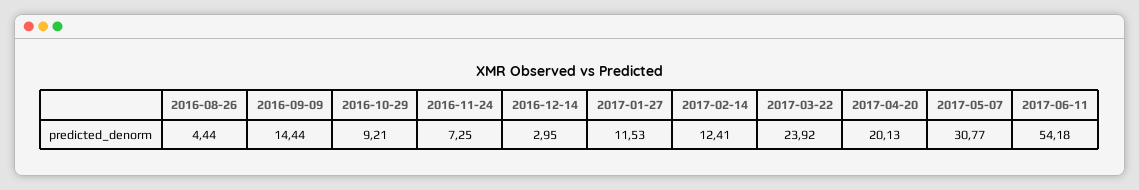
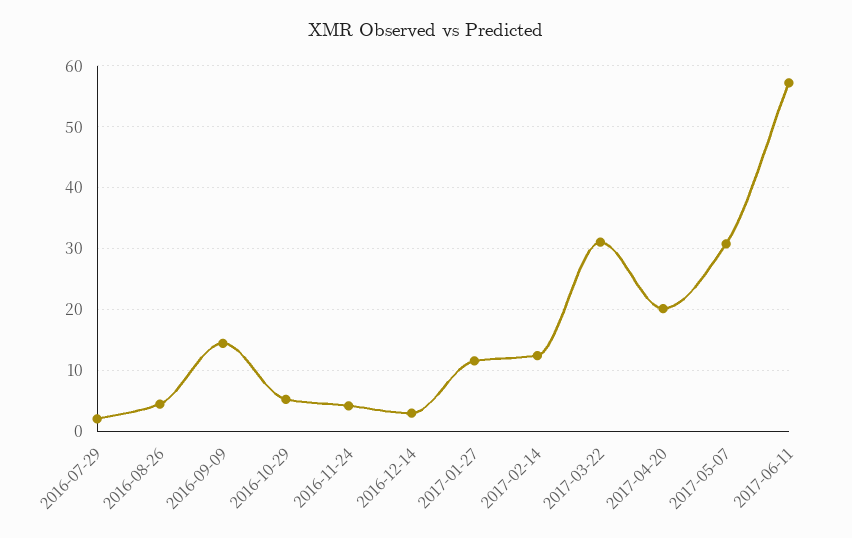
2016-10-29: 9.21 -> 5
2016-11-24: 7.25 -> 4
2017-03-22: 23.92 -> 31
2017-06-11: 54.18 -> 57
2016-07-29: none -> 2

